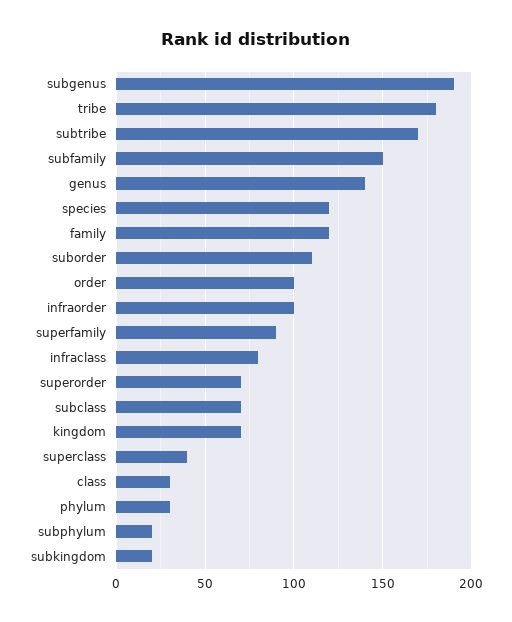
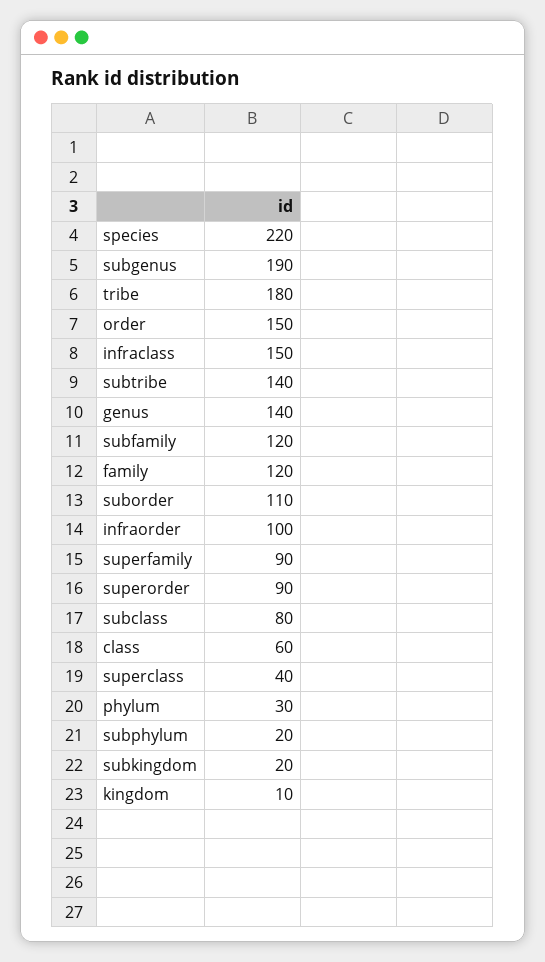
subtribe: 170 -> 140
subfamily: 150 -> 120
species: 120 -> 220
order: 100 -> 150
infraclass: 80 -> 150
superorder: 70 -> 90
subclass: 70 -> 80
kingdom: 70 -> 10
class: 30 -> 60

